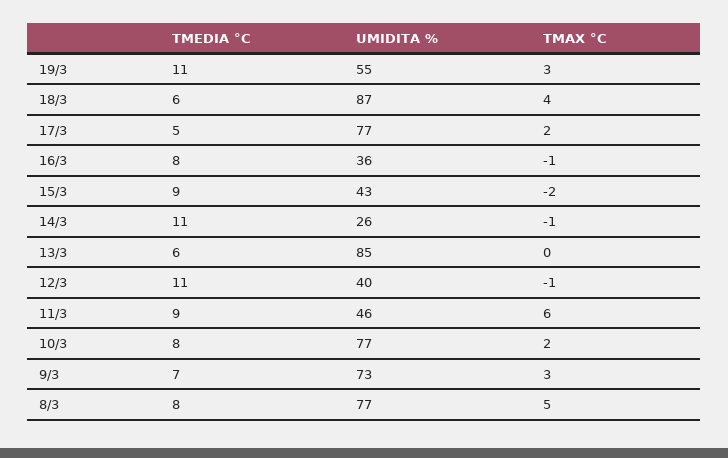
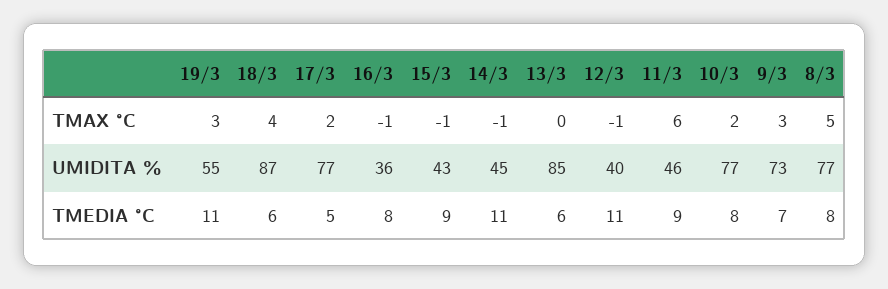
TMAX °C, 15/3: -2 -> -1
UMIDITA %, 14/3: 26 -> 45

